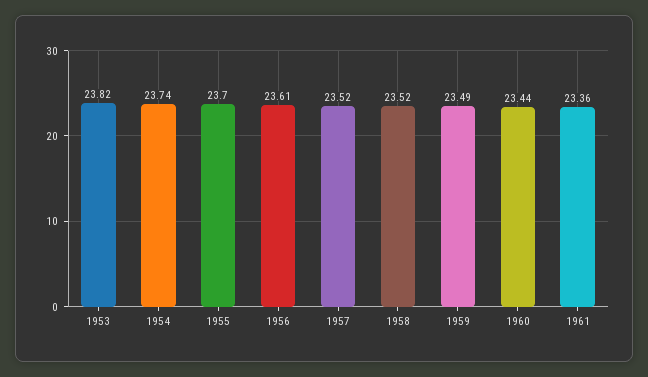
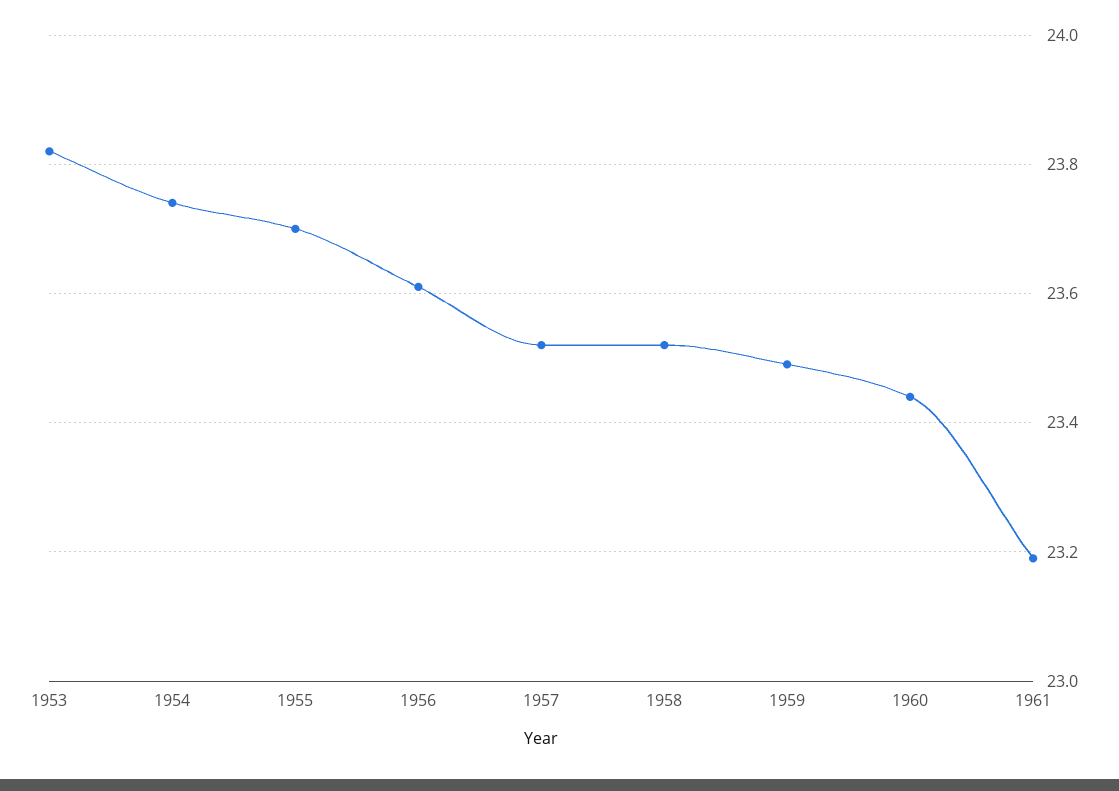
1961: 23.36 -> 23.2

